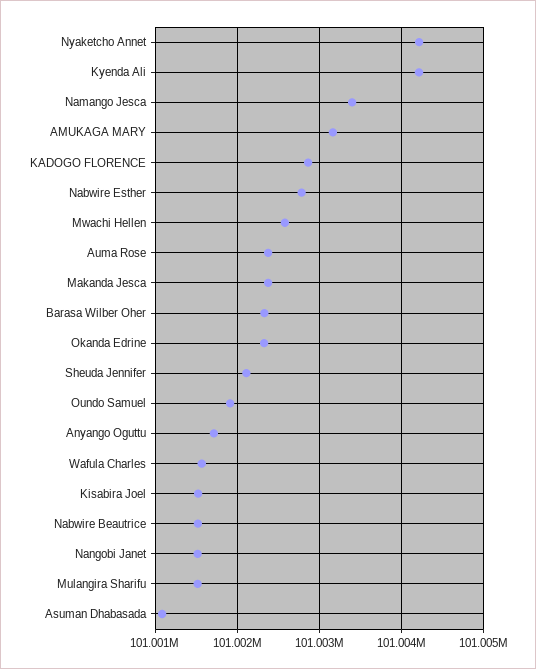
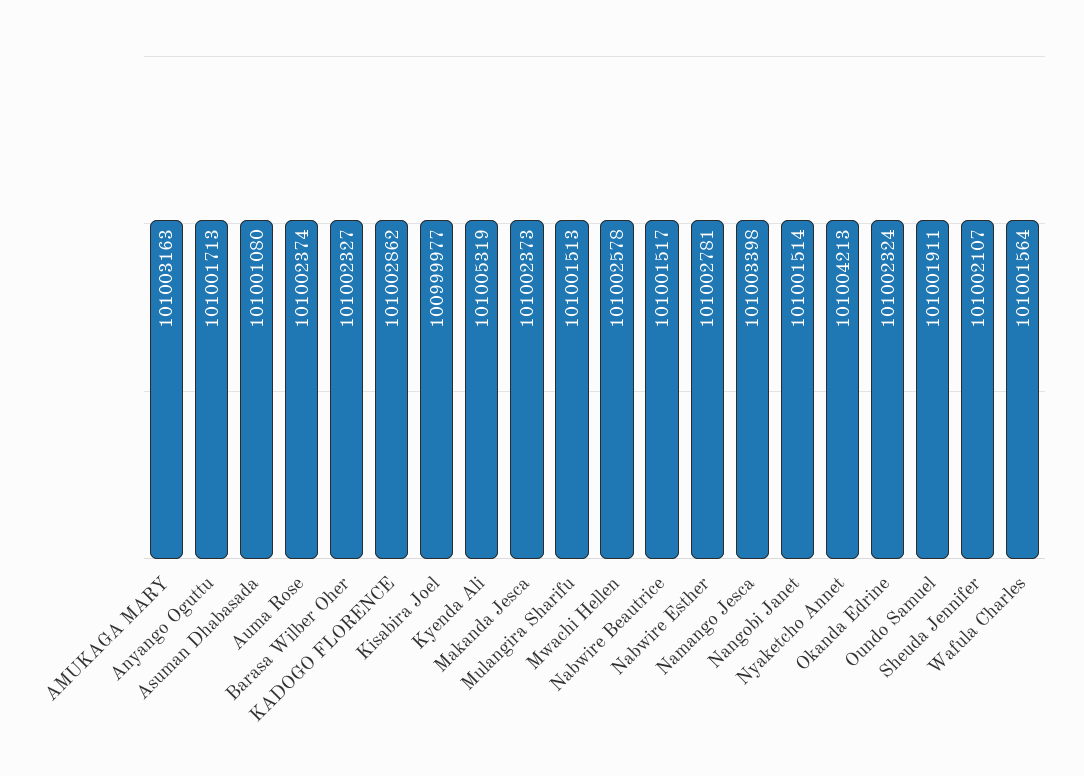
Kyenda Ali: 101004200 -> 101005319
Kisabira Joel: 101001500 -> 100999977

